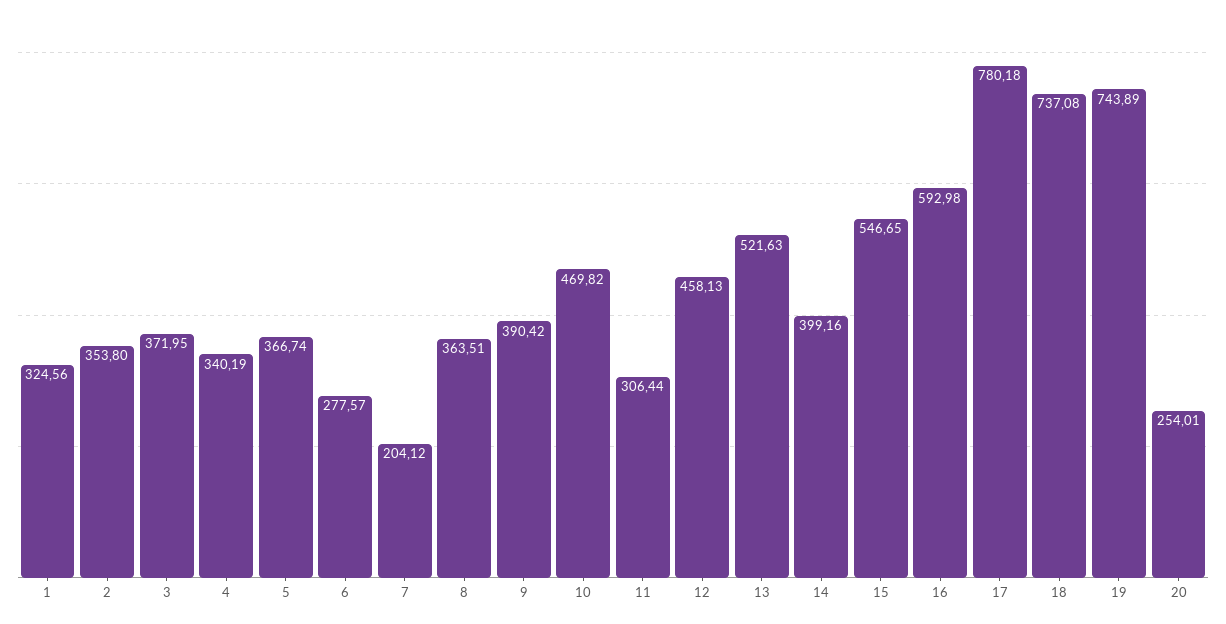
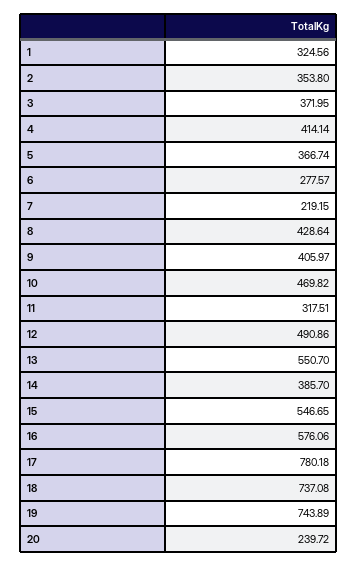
4: 340.19 -> 414.14
7: 204.12 -> 219.15
8: 363.51 -> 428.64
9: 390.42 -> 405.97
11: 306.44 -> 317.51
12: 458.13 -> 490.86
13: 521.63 -> 550.7
14: 399.16 -> 385.7
16: 592.98 -> 576.06
20: 254.01 -> 239.72

